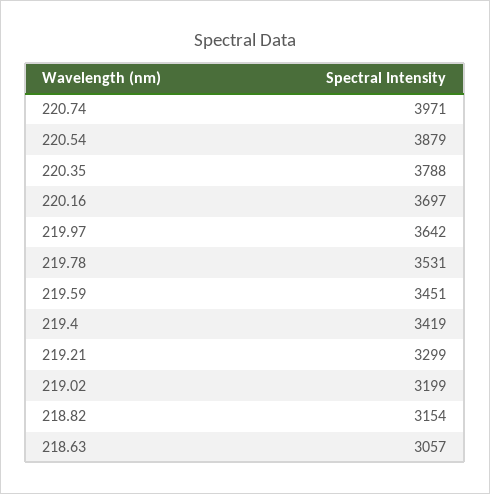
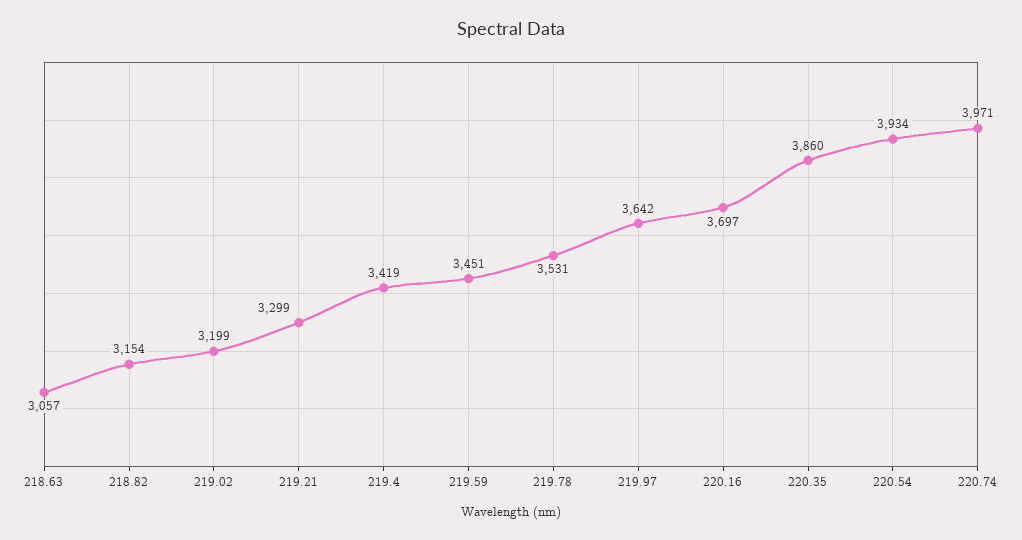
220.54: 3879 -> 3934
220.35: 3788 -> 3860

